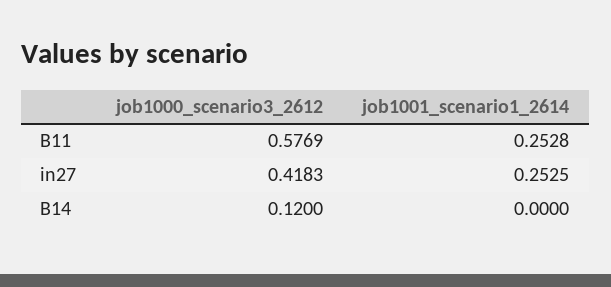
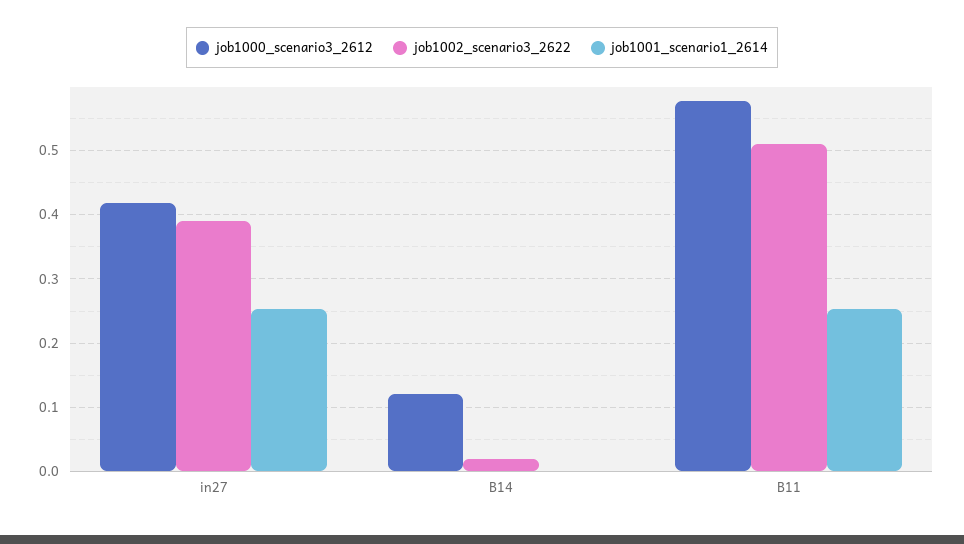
job1002_scenario3_2622, in27: none -> 0.39
job1002_scenario3_2622, B14: none -> 0.02
job1002_scenario3_2622, B11: none -> 0.51

